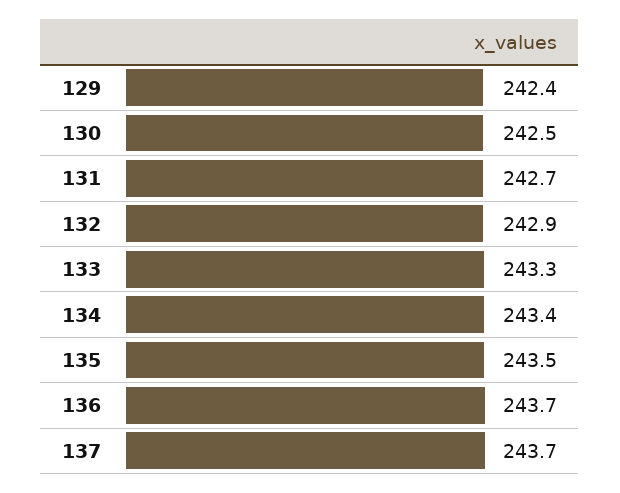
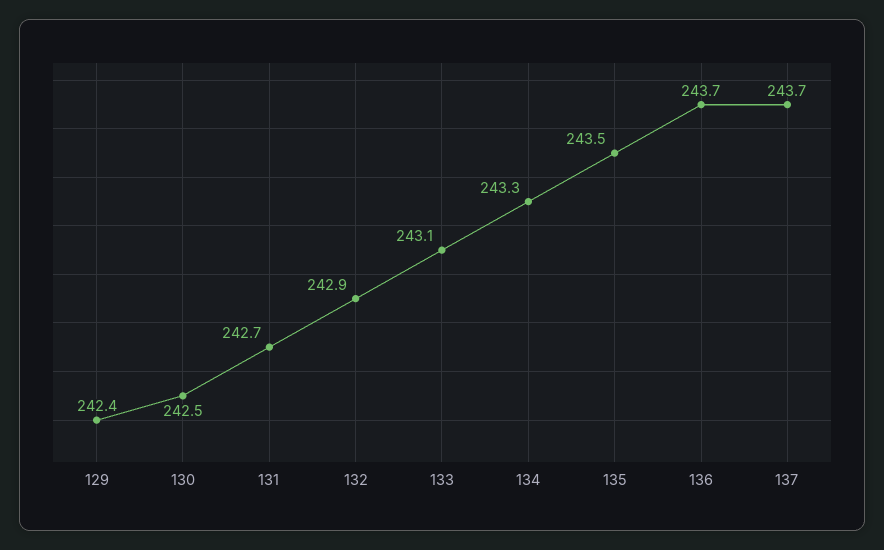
133: 243.3 -> 243.1
134: 243.4 -> 243.3

